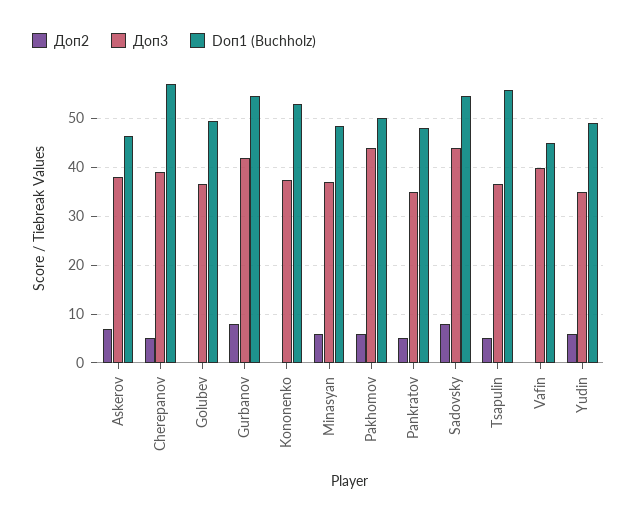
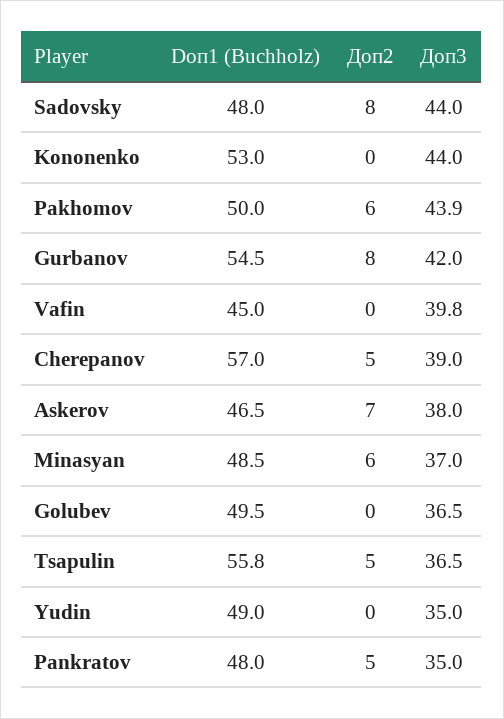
Доп3, Kononenko: 38 -> 44
Doп1 (Buchholz), Sadovsky: 54 -> 48
Доп2, Yudin: 6 -> 0

